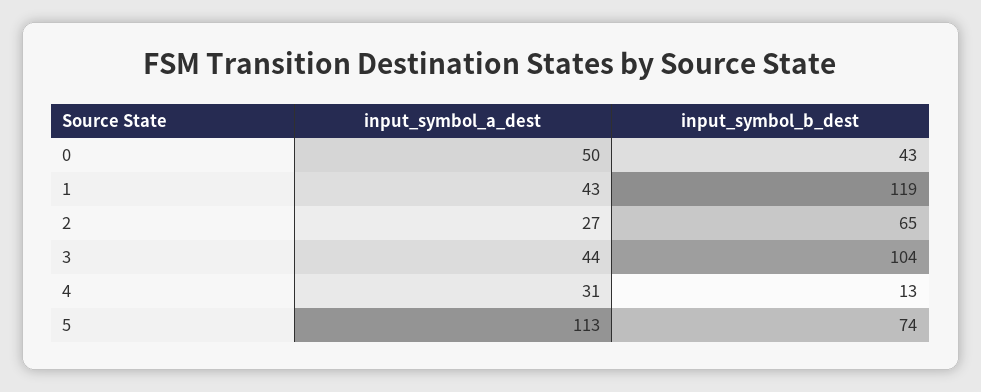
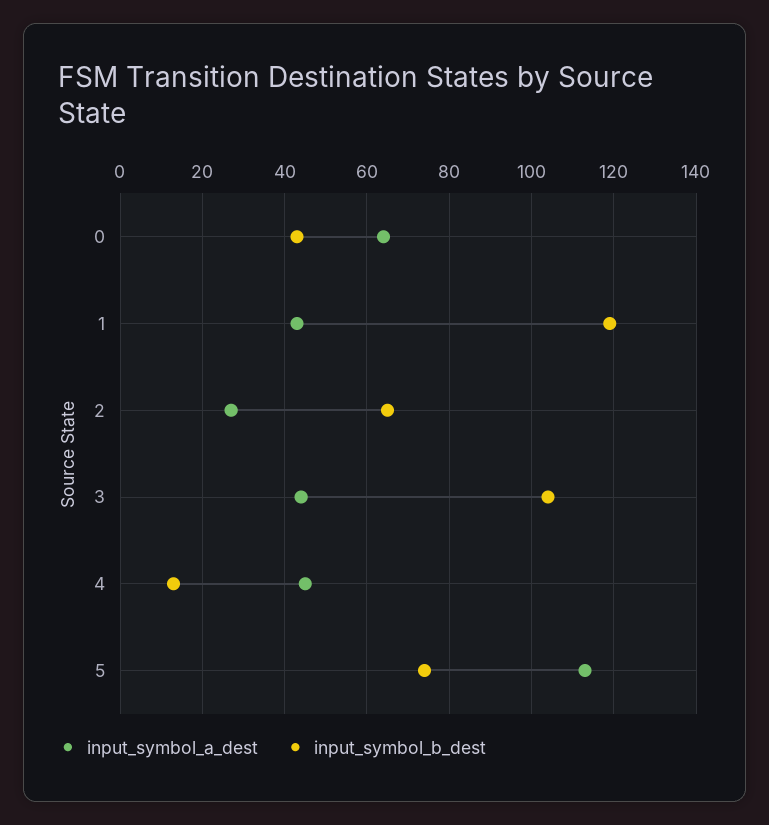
input_symbol_a_dest, 0: 50 -> 65
input_symbol_a_dest, 4: 31 -> 45

